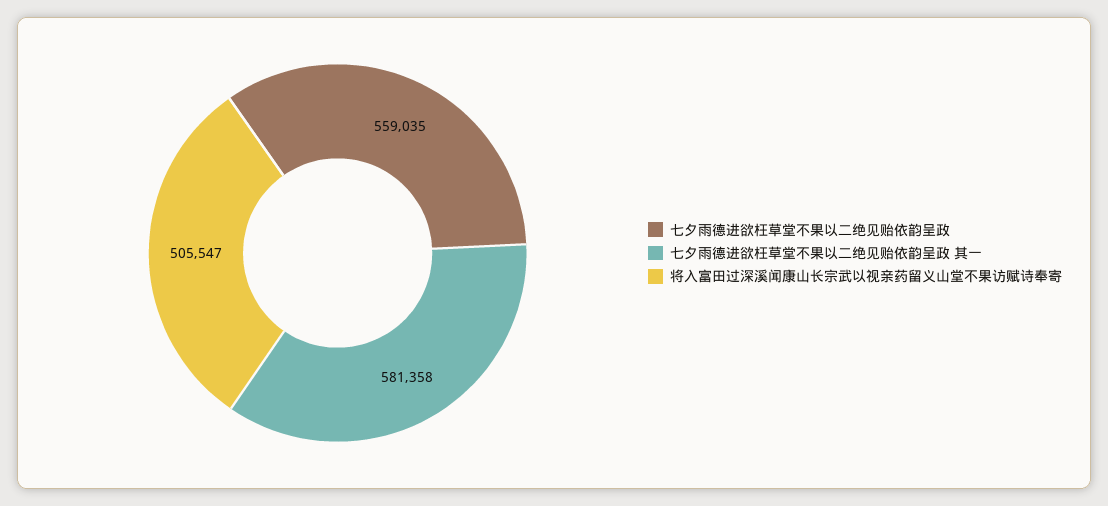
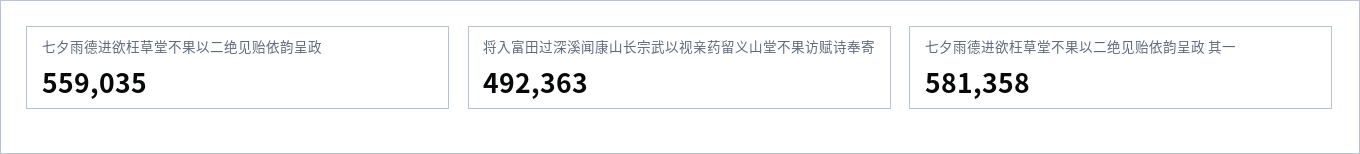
将入富田过深溪闻康山长宗武以视亲药留义山堂不果访赋诗奉寄: 505547 -> 492363

